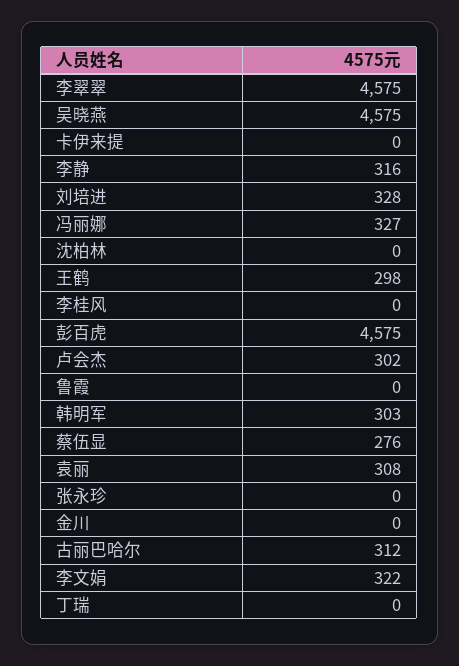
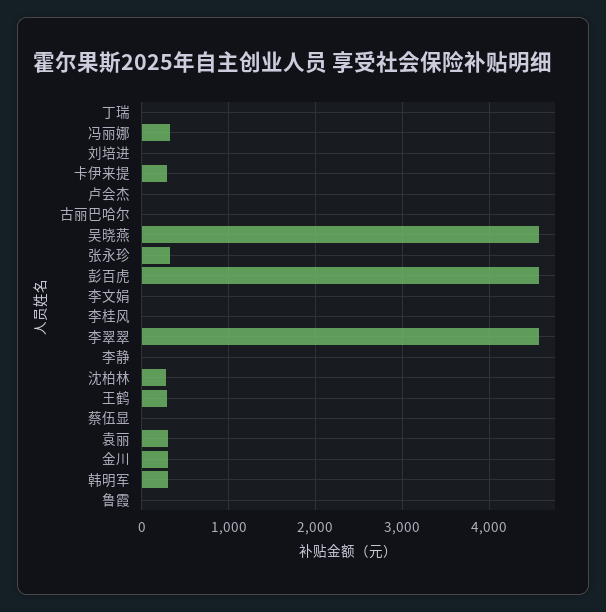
卡伊来提: 0 -> 300
李静: 316 -> 0
刘培进: 328 -> 0
沈柏林: 0 -> 300
卢会杰: 302 -> 0
蔡伍显: 276 -> 0
张永珍: 0 -> 300
金川: 0 -> 300
古丽巴哈尔: 312 -> 0
李文娟: 322 -> 0

